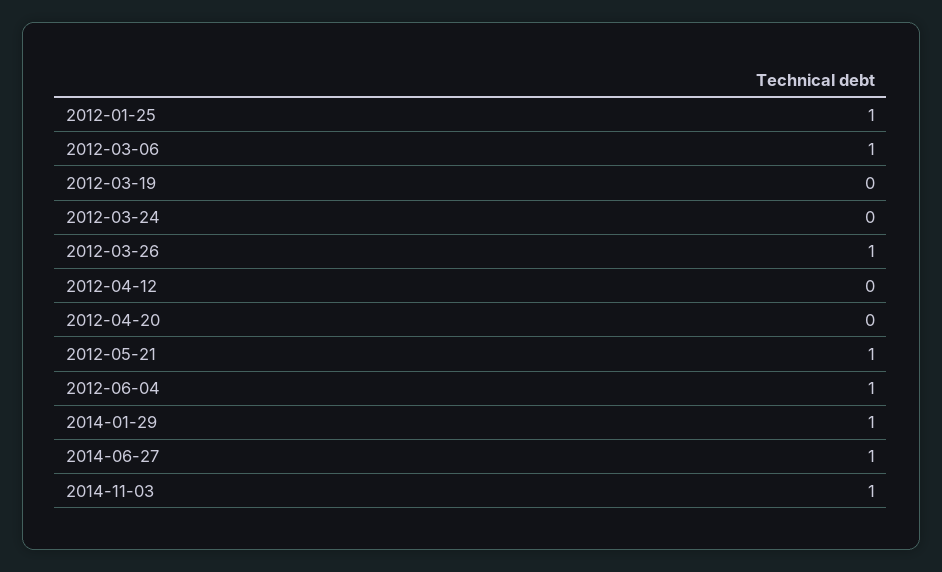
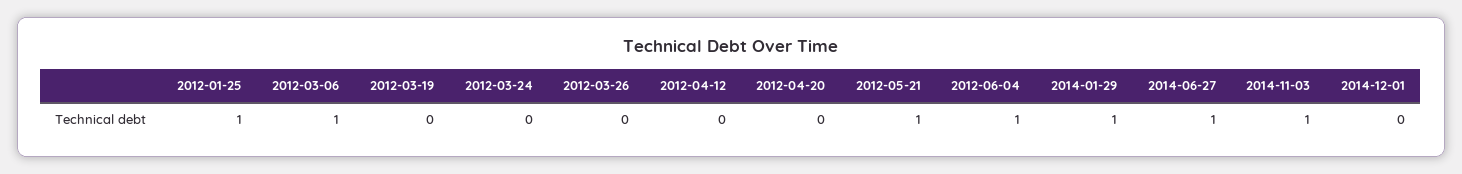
2012-03-26: 1 -> 0
2014-12-01: none -> 0

